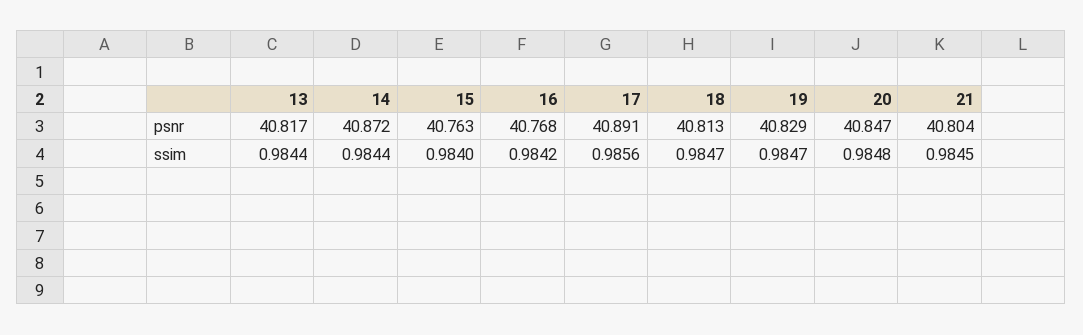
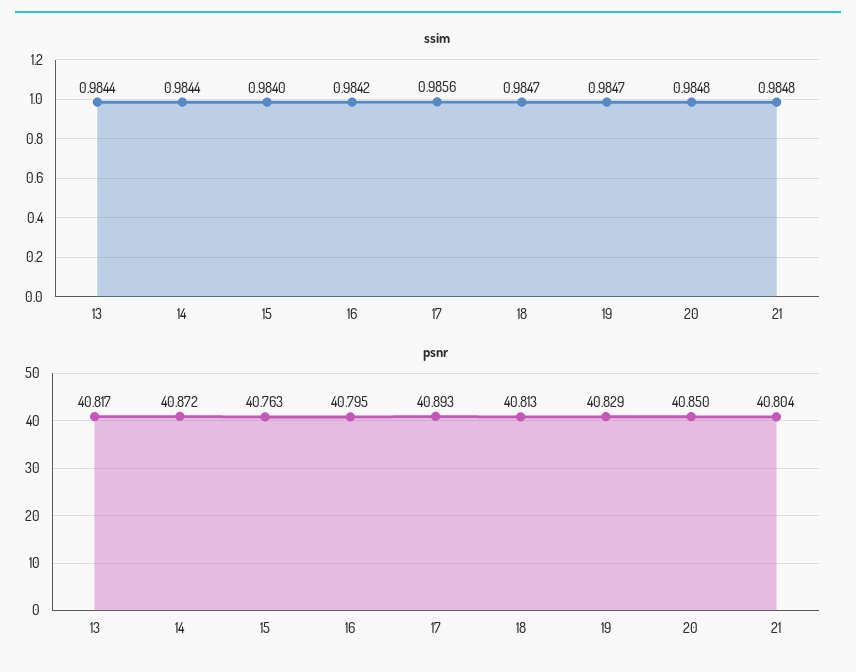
psnr, 16: 40.768 -> 40.795
psnr, 17: 40.891 -> 40.893
psnr, 20: 40.847 -> 40.85
ssim, 21: 0.9845 -> 0.9848

